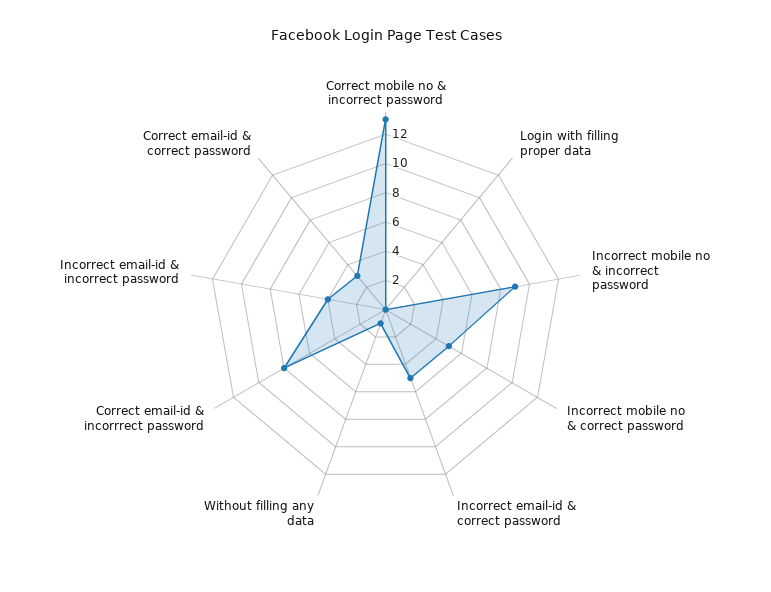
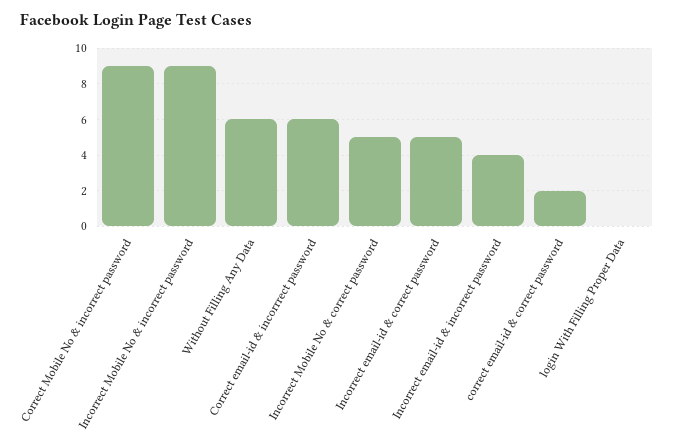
Correct mobile no & incorrect password: 13 -> 9
Without filling any data: 1 -> 6
Correct email-id & incorrrect password: 8 -> 6
Correct email-id & correct password: 3 -> 2

